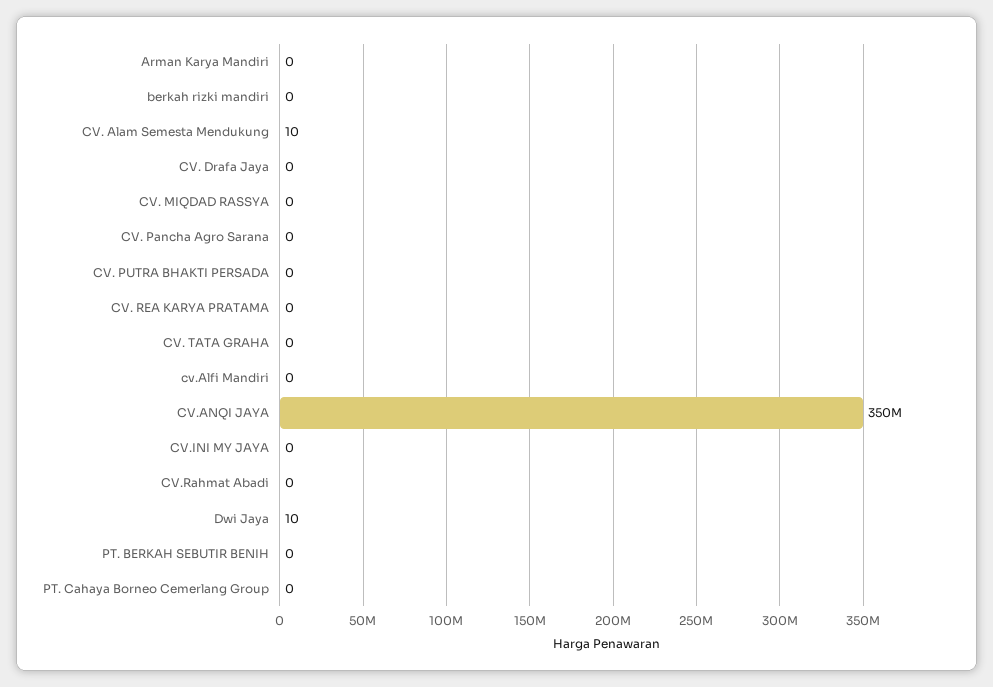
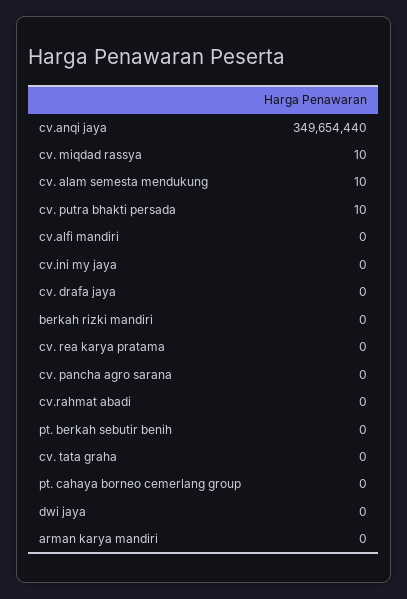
CV. MIQDAD RASSYA: 0 -> 10
CV. PUTRA BHAKTI PERSADA: 0 -> 10
Dwi Jaya: 10 -> 0

